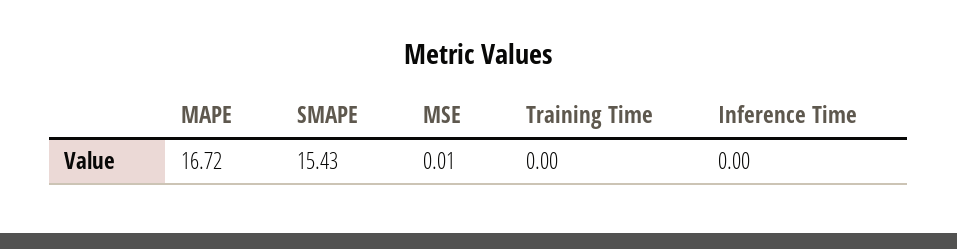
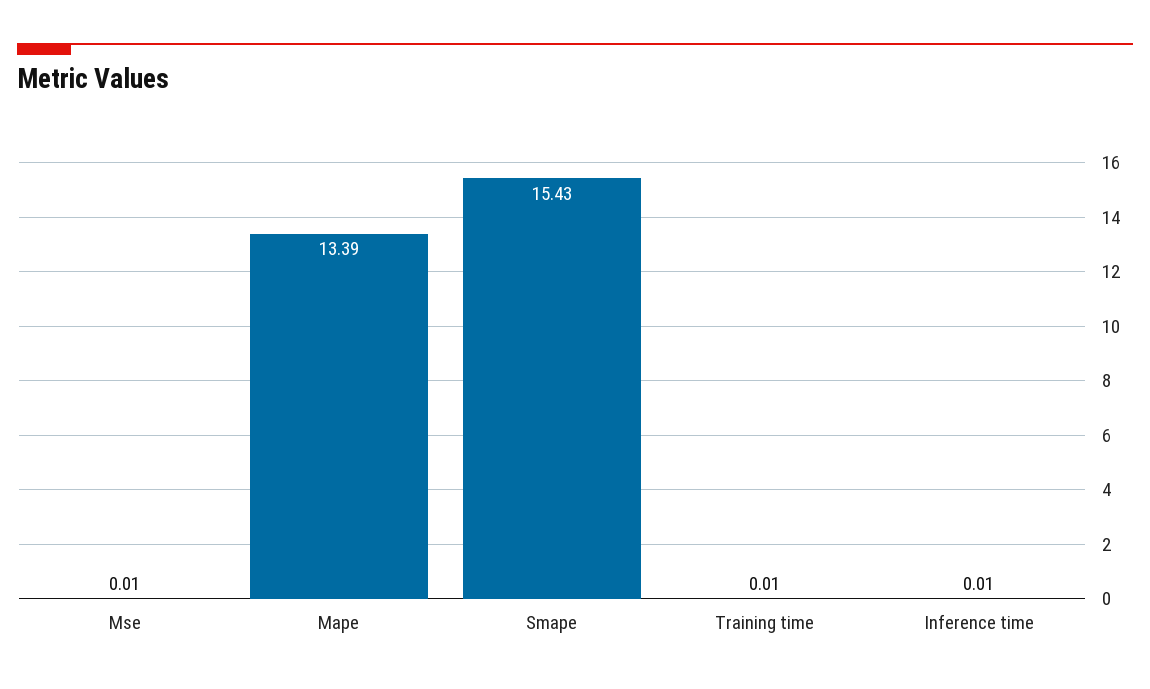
MAPE: 16.72 -> 13.39
Training Time: 0 -> 0.01
Inference Time: 0 -> 0.01

